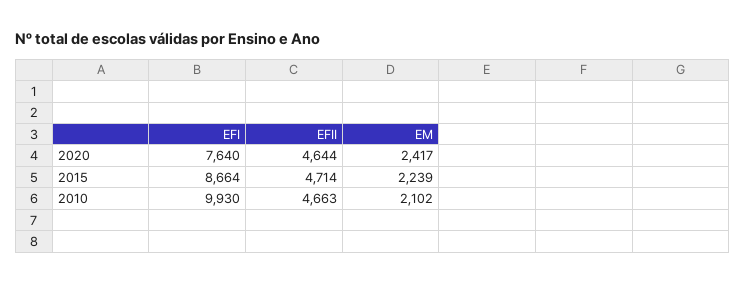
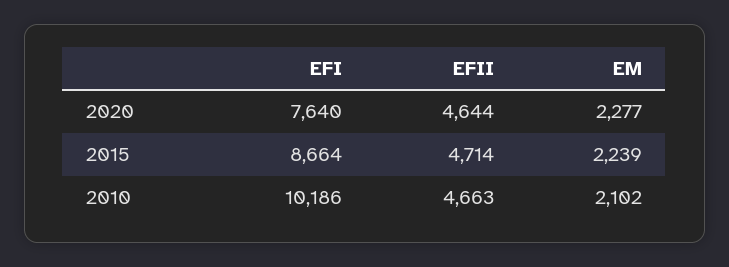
EM, 2020: 2417 -> 2277
EFI, 2010: 9930 -> 10186

